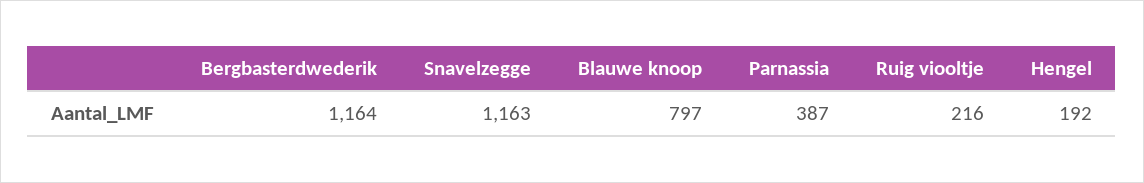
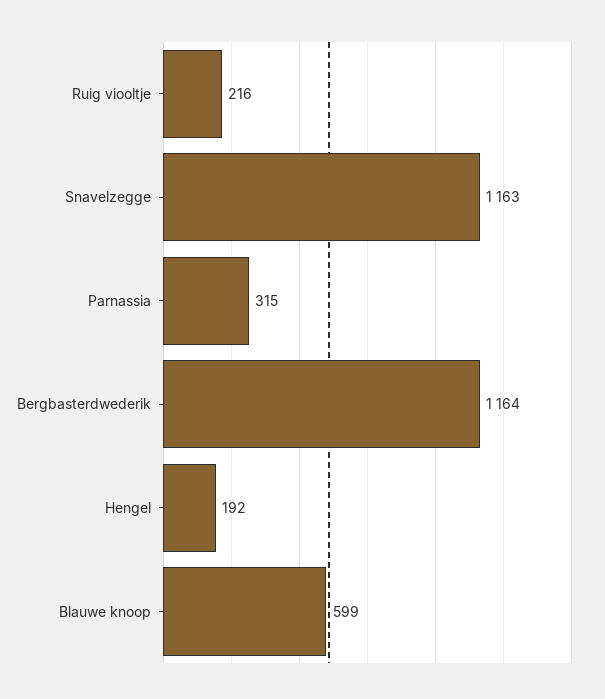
Blauwe knoop: 797 -> 599
Parnassia: 387 -> 315

